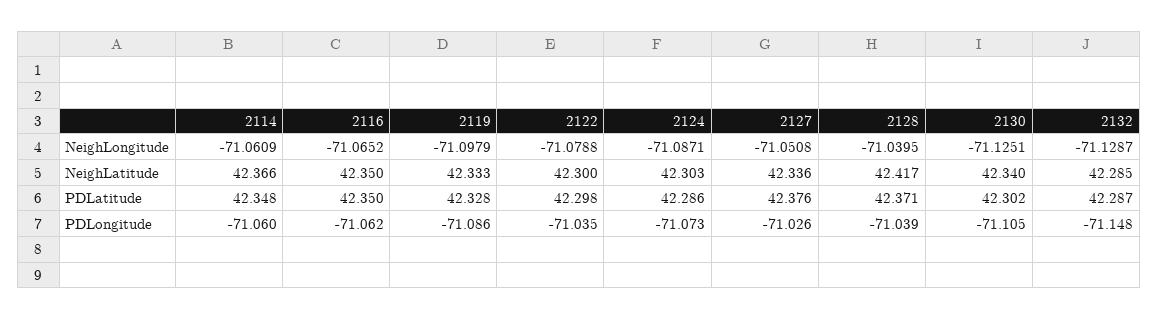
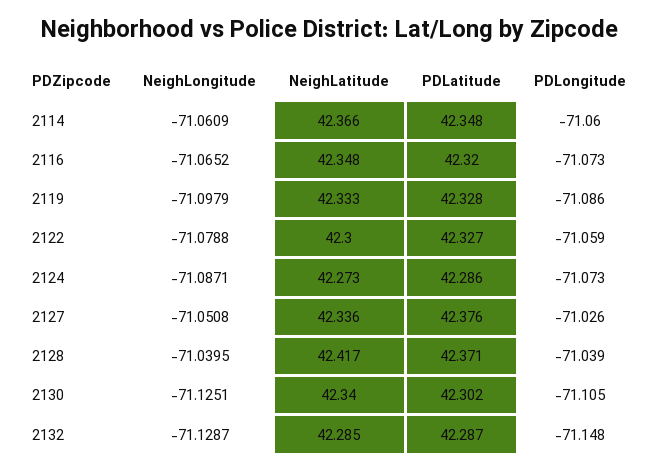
2116, NeighLatitude: 42.35 -> 42.348
2124, NeighLatitude: 42.303 -> 42.273
2116, PDLatitude: 42.35 -> 42.32
2122, PDLatitude: 42.298 -> 42.327
2116, PDLongitude: -71.062 -> -71.073
2122, PDLongitude: -71.035 -> -71.059

